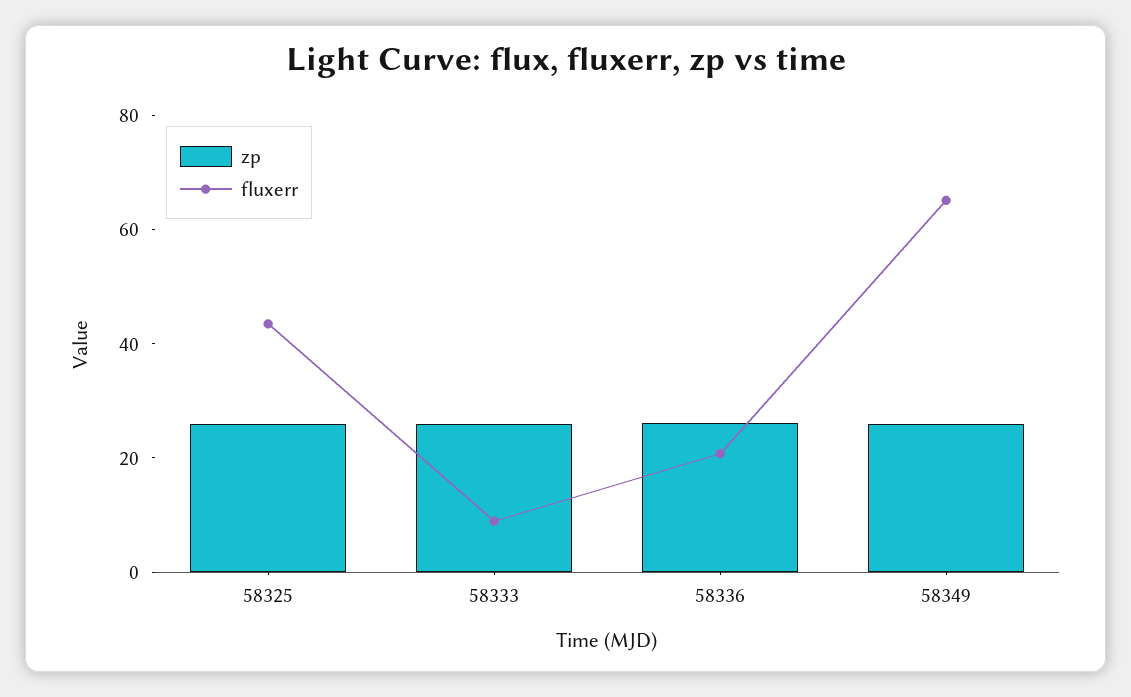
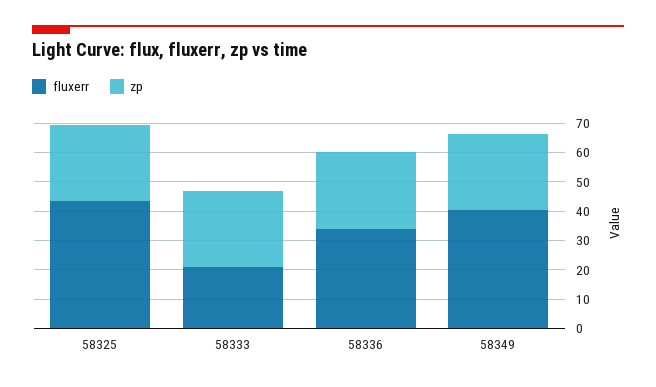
fluxerr, 58333: 10 -> 20
fluxerr, 58336: 20 -> 35
fluxerr, 58349: 65 -> 40

